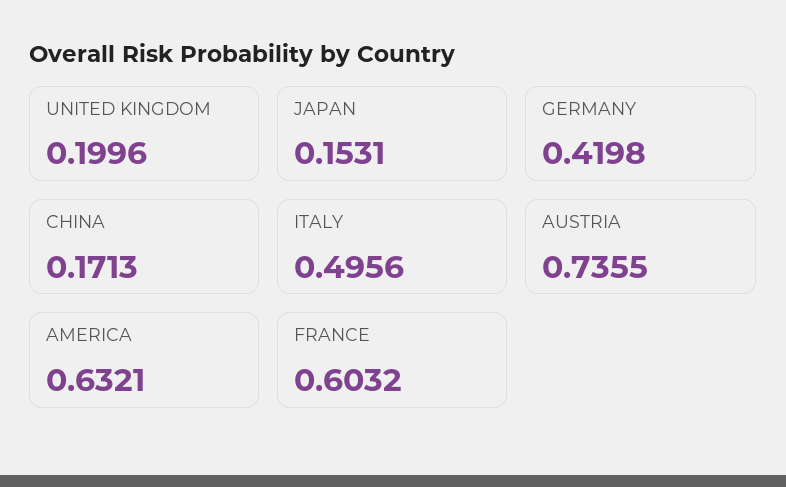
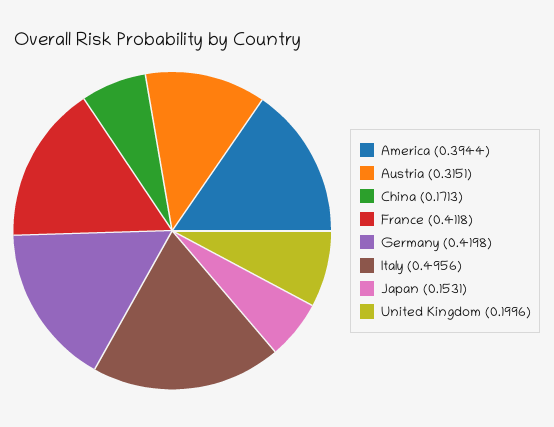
AUSTRIA: 0.7355 -> 0.3151
AMERICA: 0.6321 -> 0.3944
FRANCE: 0.6032 -> 0.4118

